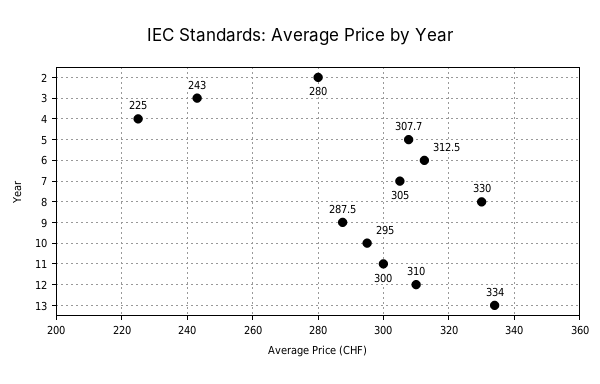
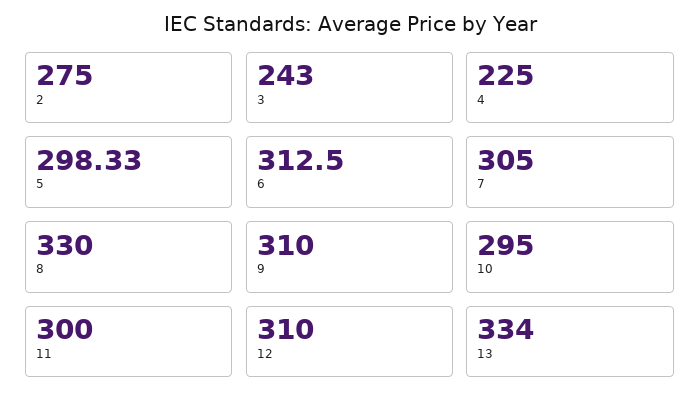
2: 280 -> 275
5: 307.7 -> 298.33
9: 287.5 -> 310

